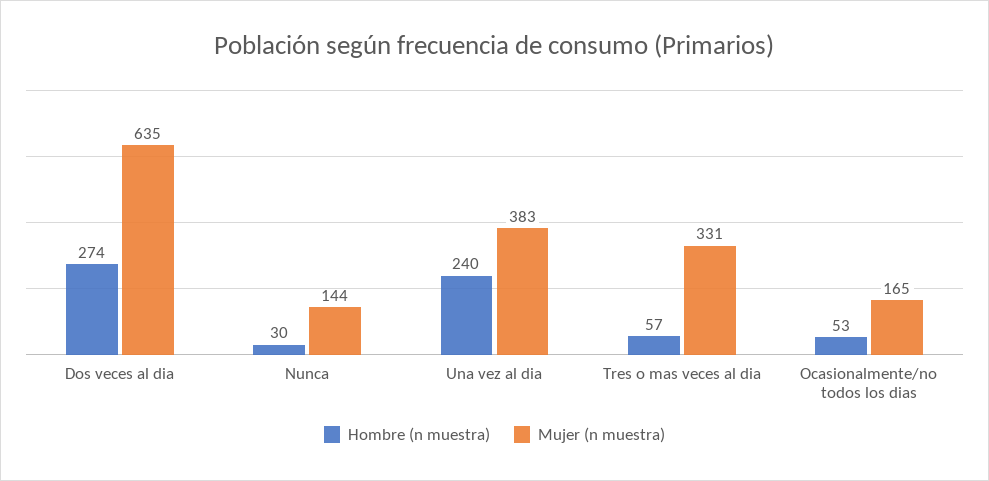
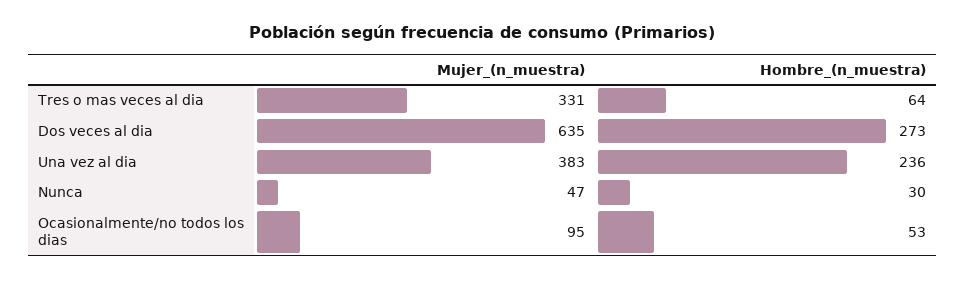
Hombre (n muestra), Dos veces al dia: 274 -> 273
Mujer (n muestra), Nunca: 144 -> 47
Hombre (n muestra), Una vez al dia: 240 -> 236
Hombre (n muestra), Tres o mas veces al dia: 57 -> 64
Mujer (n muestra), Ocasionalmente/no todos los dias: 165 -> 95

